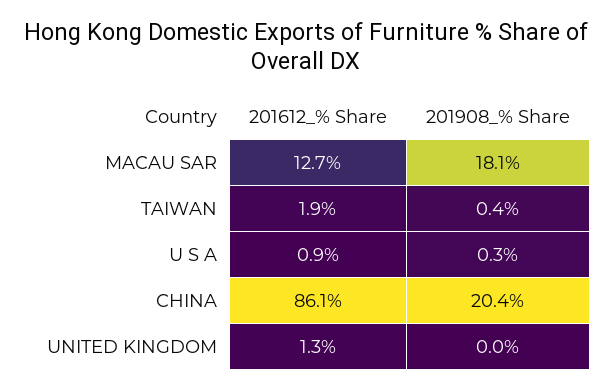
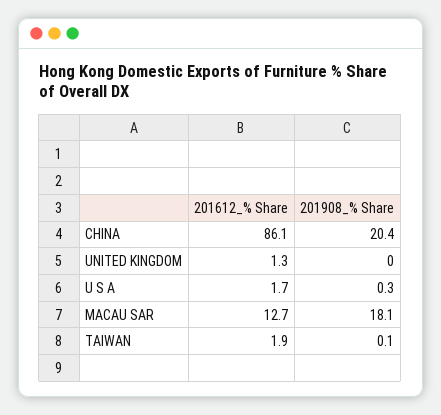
201908_% Share, TAIWAN: 0.4 -> 0.1
201612_% Share, U S A: 0.9 -> 1.7

